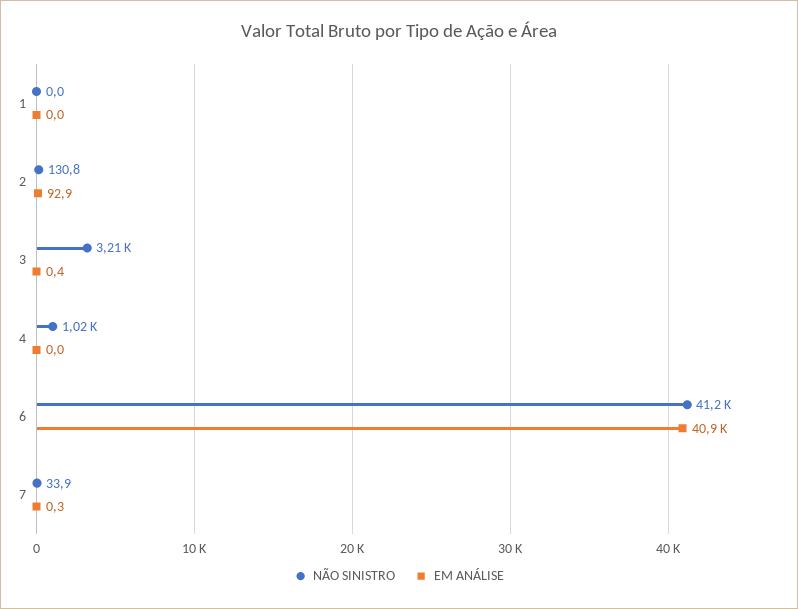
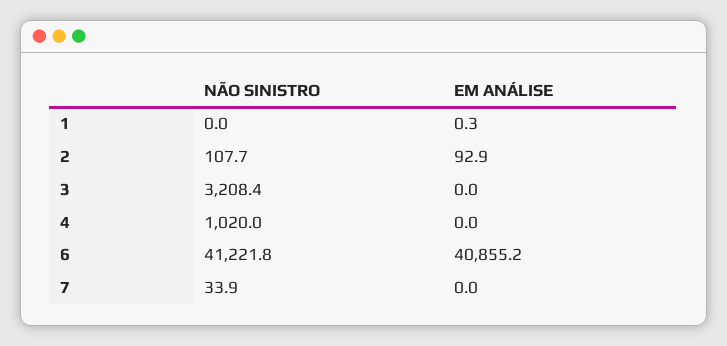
EM ANÁLISE, 1: 0 -> 0.3
NÃO SINISTRO, 2: 130.8 -> 107.7
EM ANÁLISE, 3: 0.4 -> 0
EM ANÁLISE, 7: 0.3 -> 0

